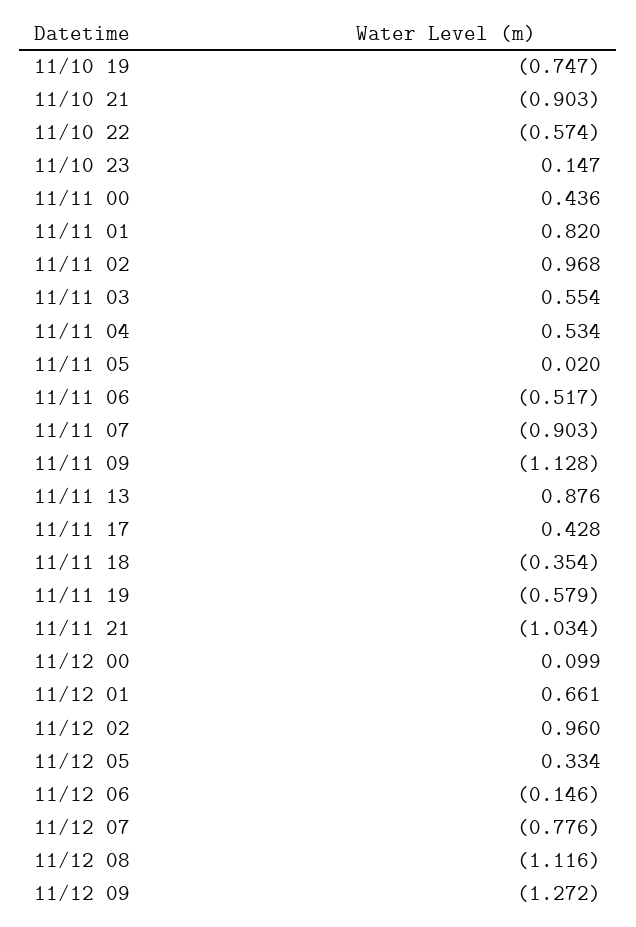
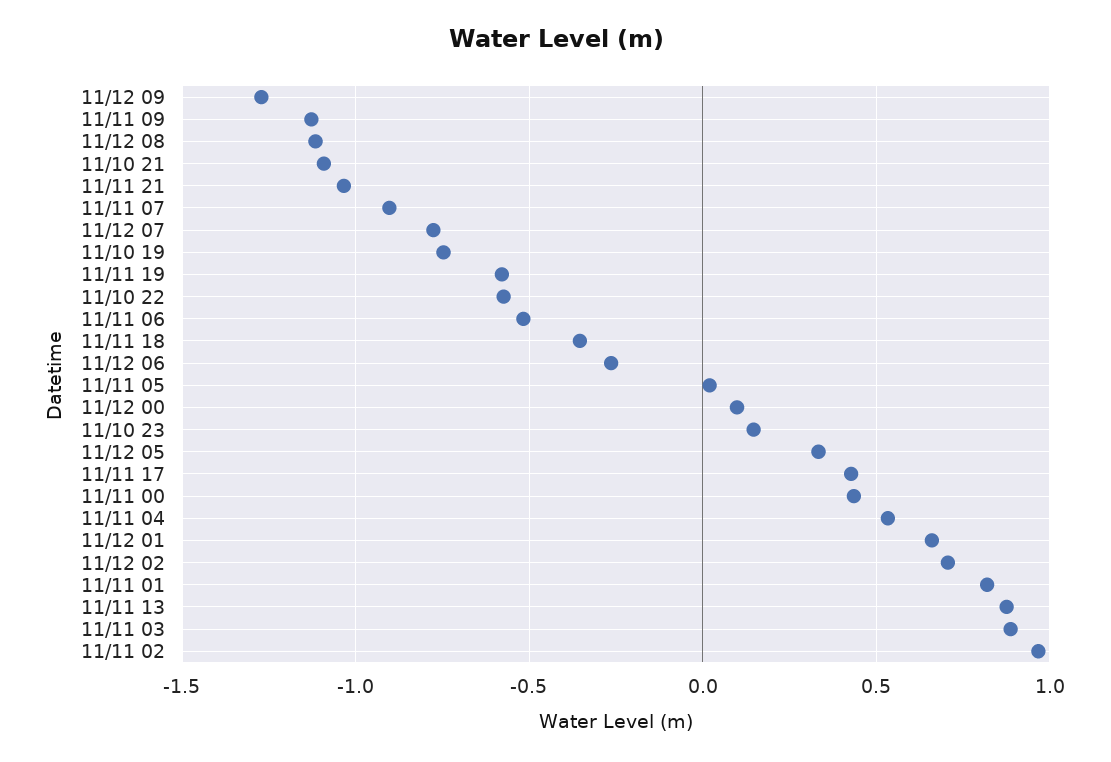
11/10 21: -0.903 -> -1.1
11/11 03: 0.554 -> 0.9
11/12 02: 0.96 -> 0.7
11/12 06: -0.146 -> -0.25

